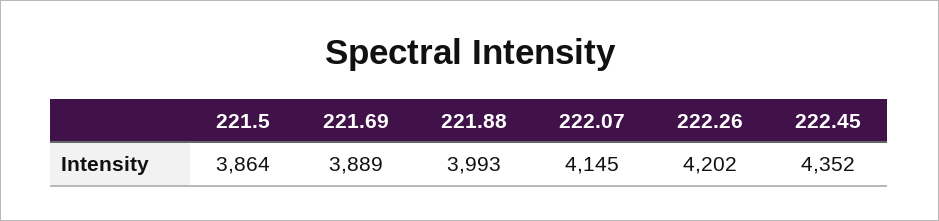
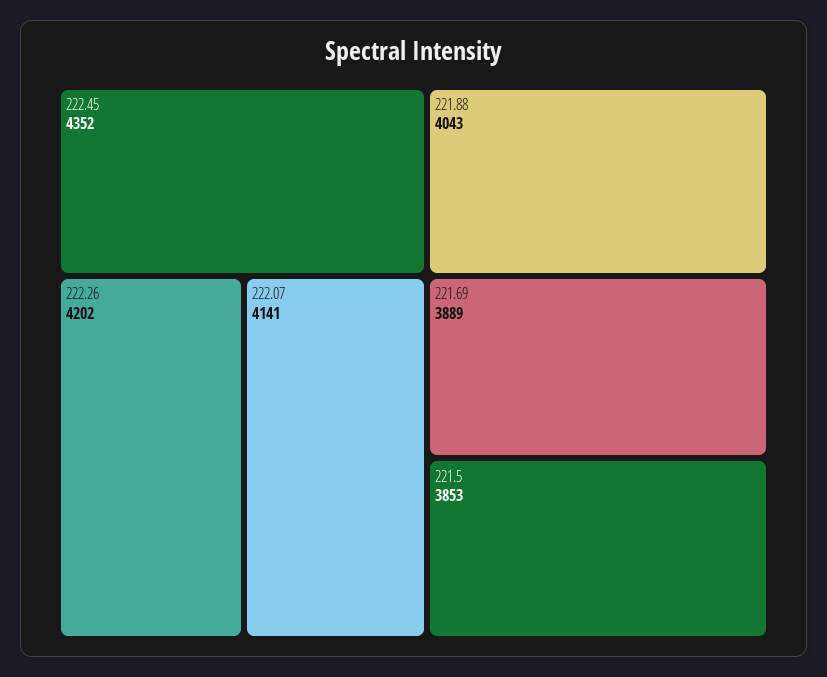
221.5: 3864 -> 3853
221.88: 3993 -> 4043
222.07: 4145 -> 4141

